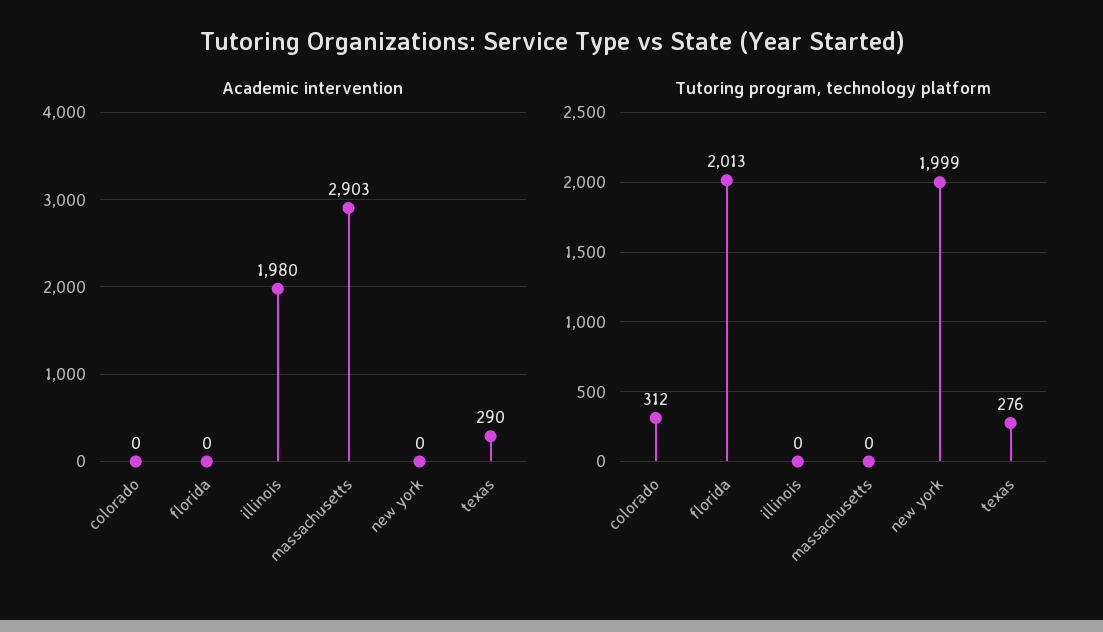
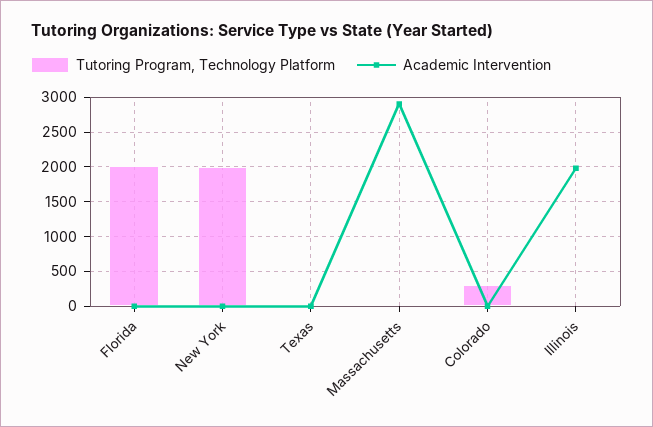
Academic intervention, texas: 290 -> 0
Tutoring program, technology platform, texas: 276 -> 0

